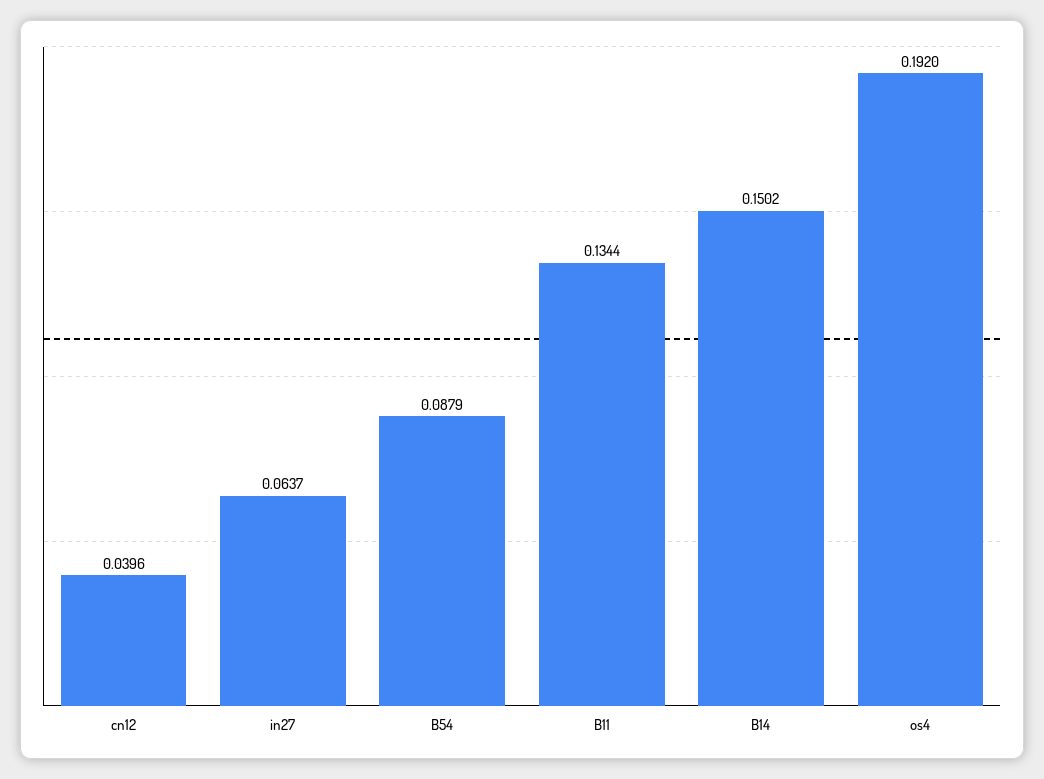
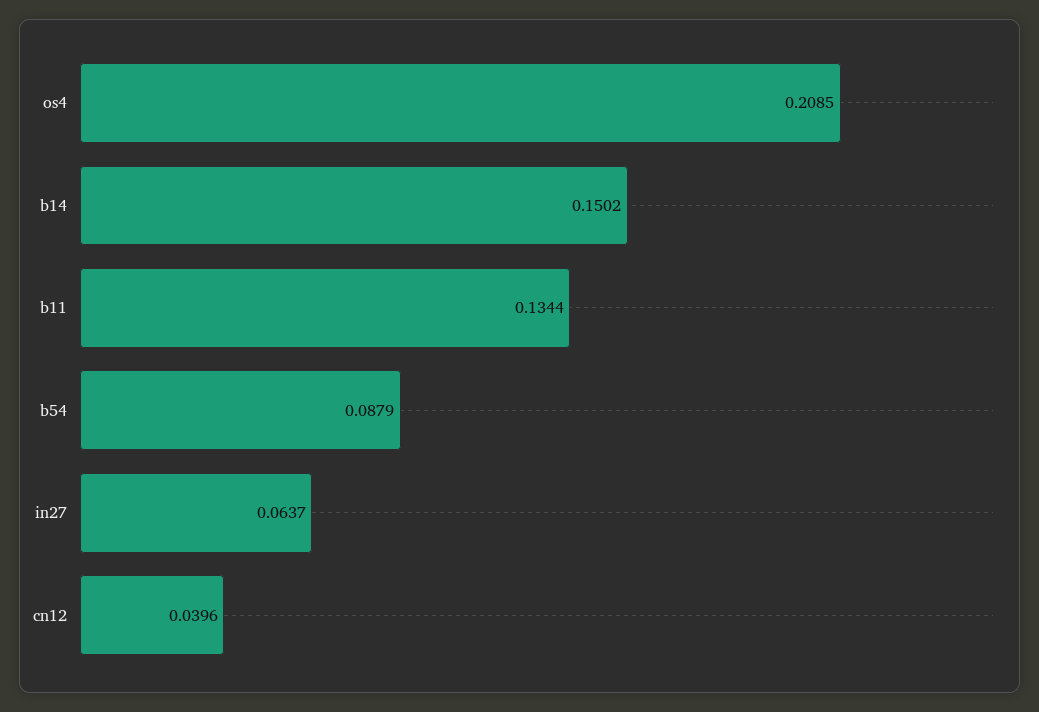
os4: 0.192 -> 0.2085

